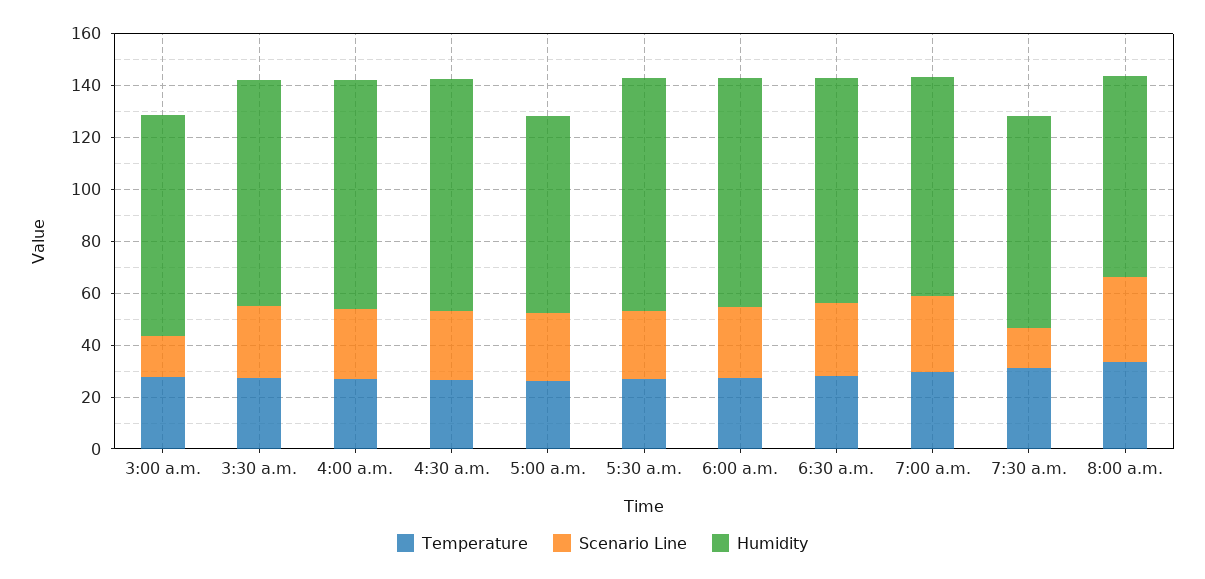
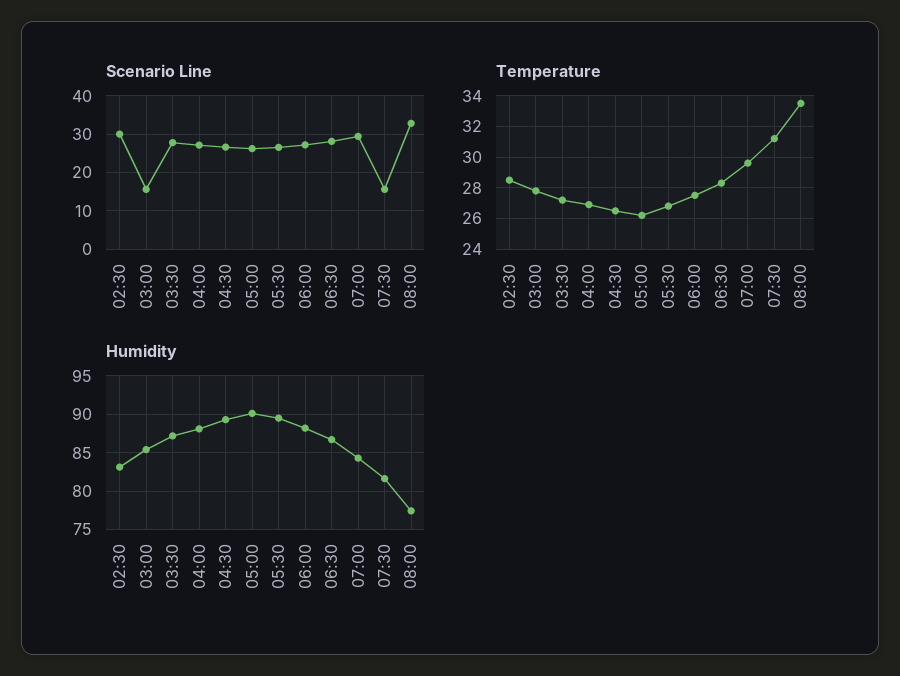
Humidity, 5:00 a.m.: 75 -> 90
Scenario Line, 02:30: none -> 30
Temperature, 02:30: none -> 28.5
Humidity, 02:30: none -> 83

